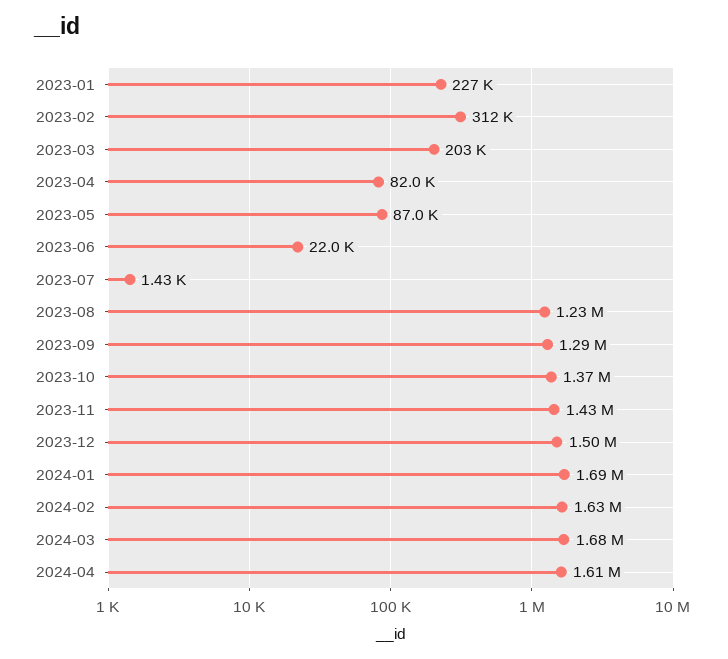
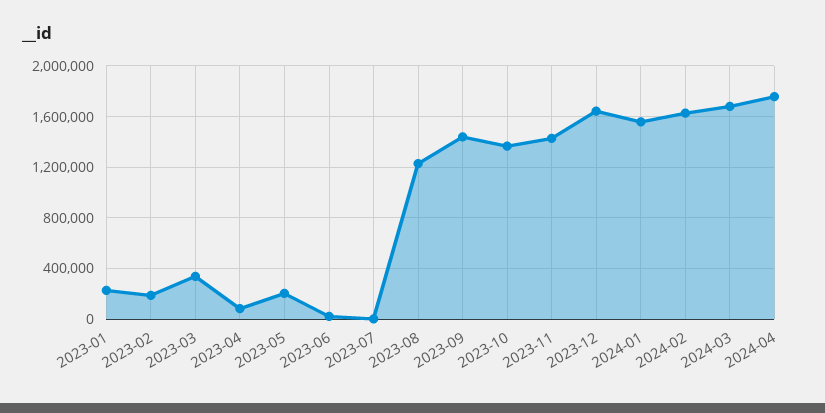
2023-02: 312000 -> 200000
2023-03: 203000 -> 350000
2023-05: 87000 -> 200000
2023-09: 1290000 -> 1450000
2023-12: 1500000 -> 1650000
2024-01: 1690000 -> 1550000
2024-04: 1610000 -> 1750000

